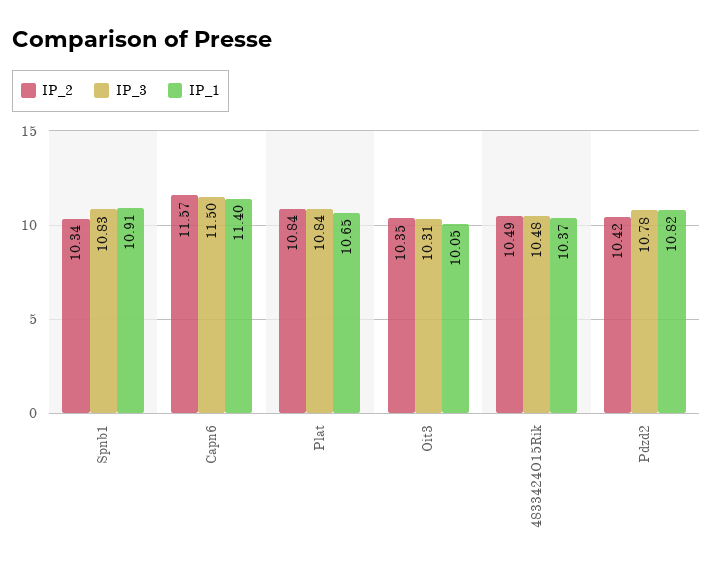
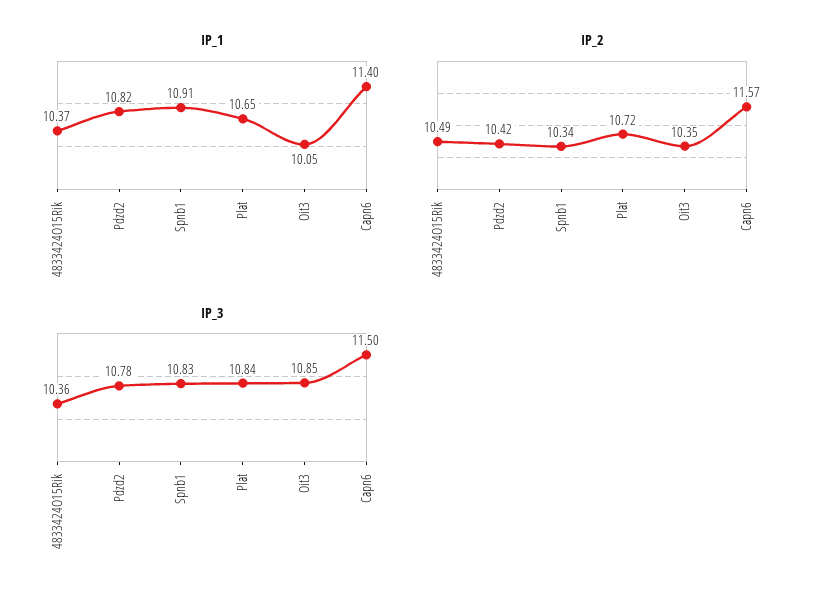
IP_2, Plat: 10.84 -> 10.72
IP_3, Oit3: 10.31 -> 10.85
IP_3, 4833424O15Rik: 10.48 -> 10.36

